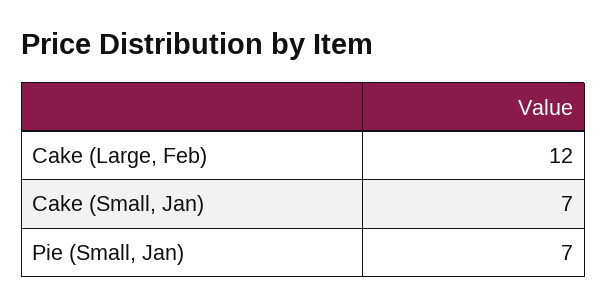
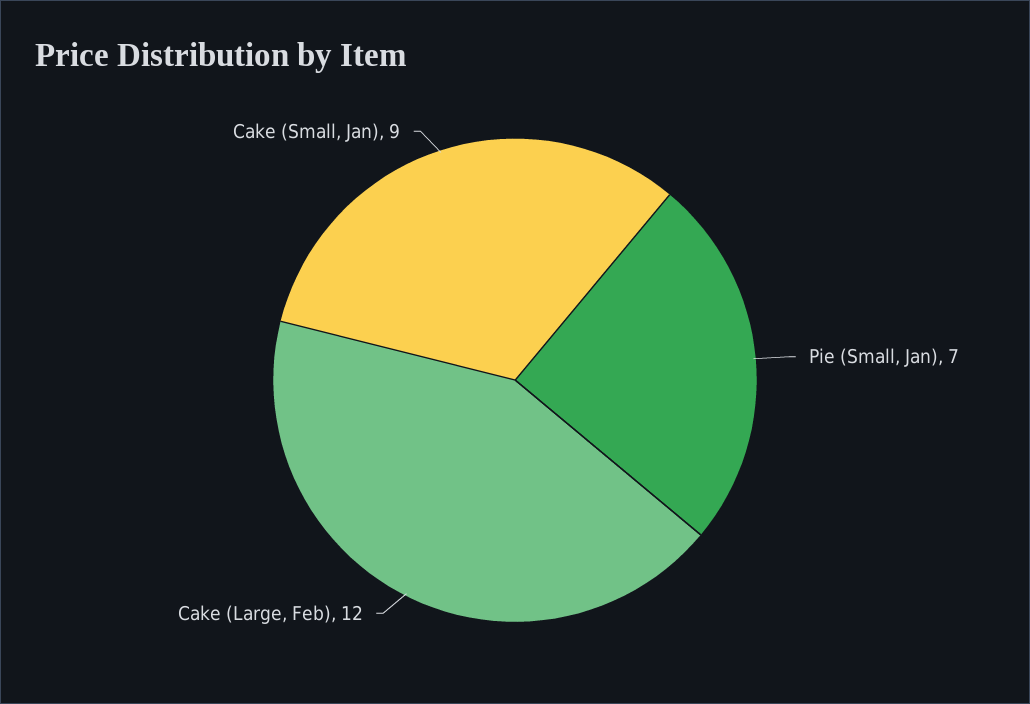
Cake (Small, Jan): 7 -> 9

